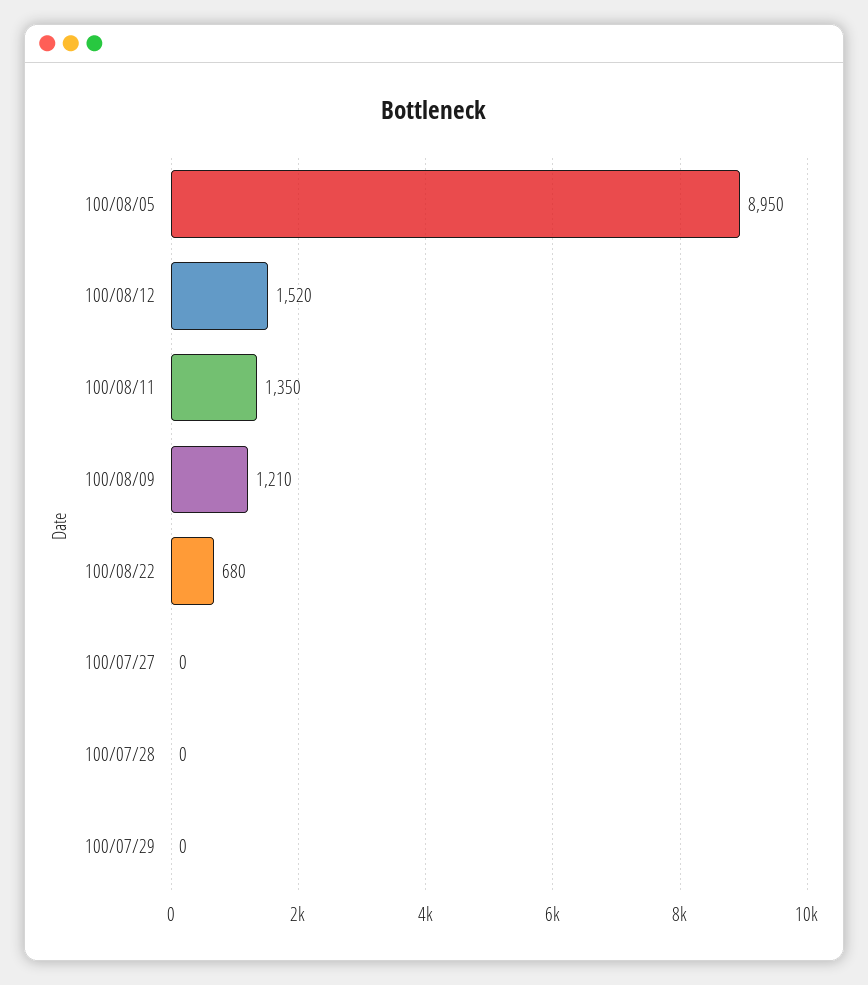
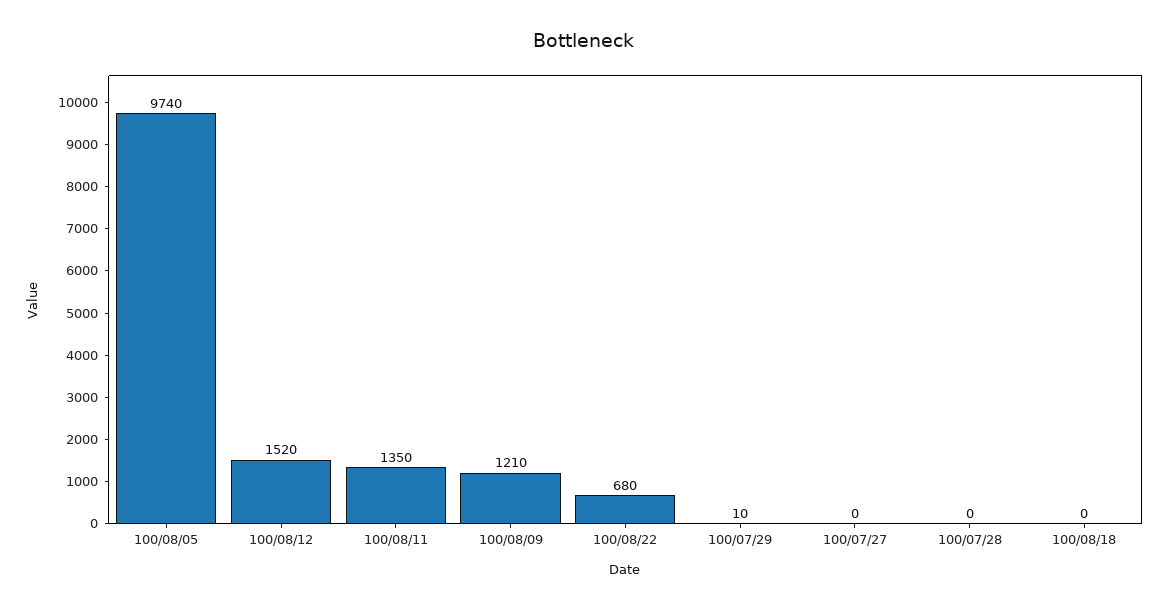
100/08/05: 8950 -> 9740
100/07/29: 0 -> 10
100/08/18: none -> 0

